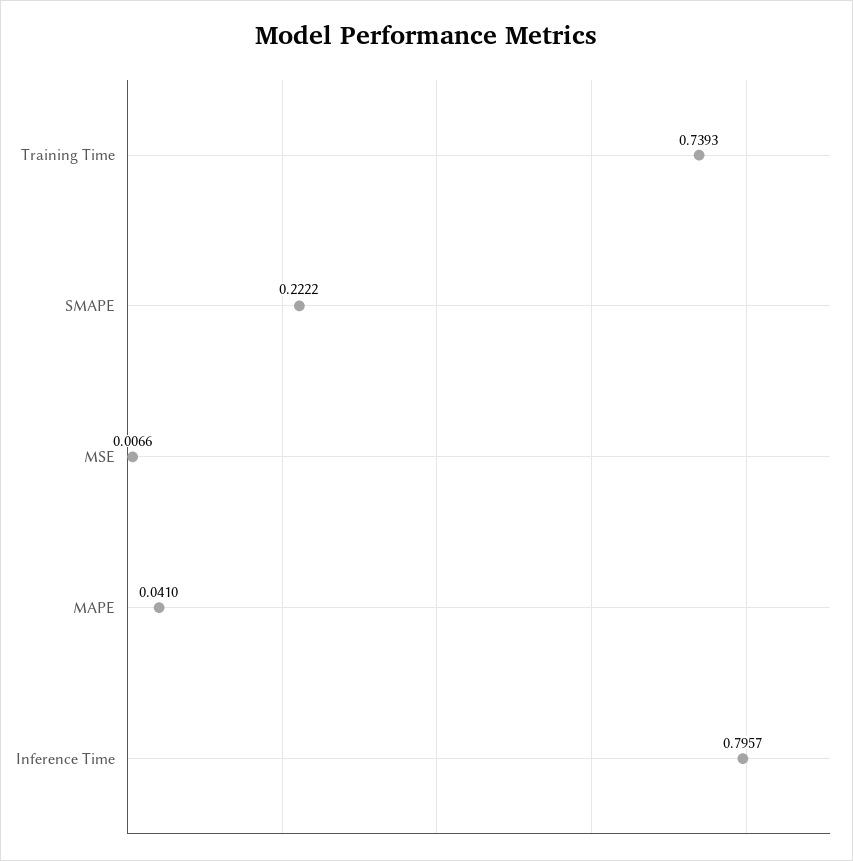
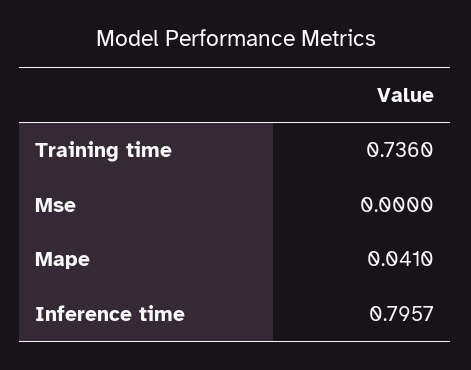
Training Time: 0.7393 -> 0.736
SMAPE: 0.2222 -> none
MSE: 0.0066 -> 0

